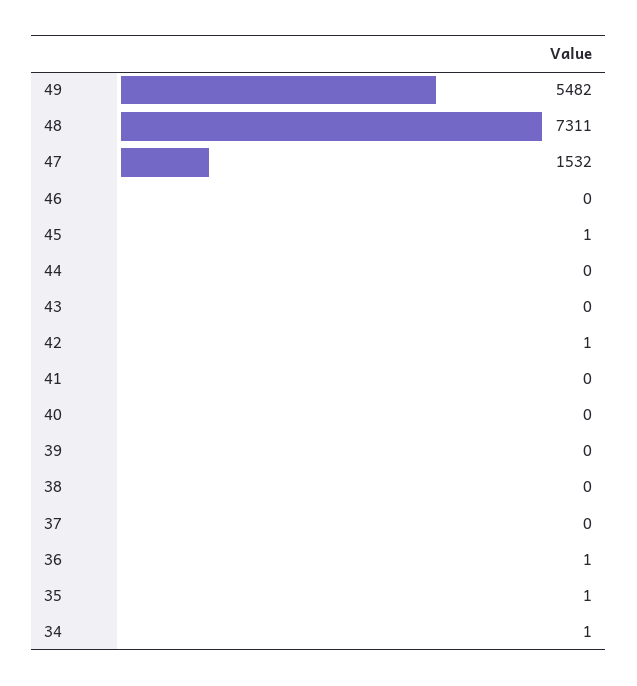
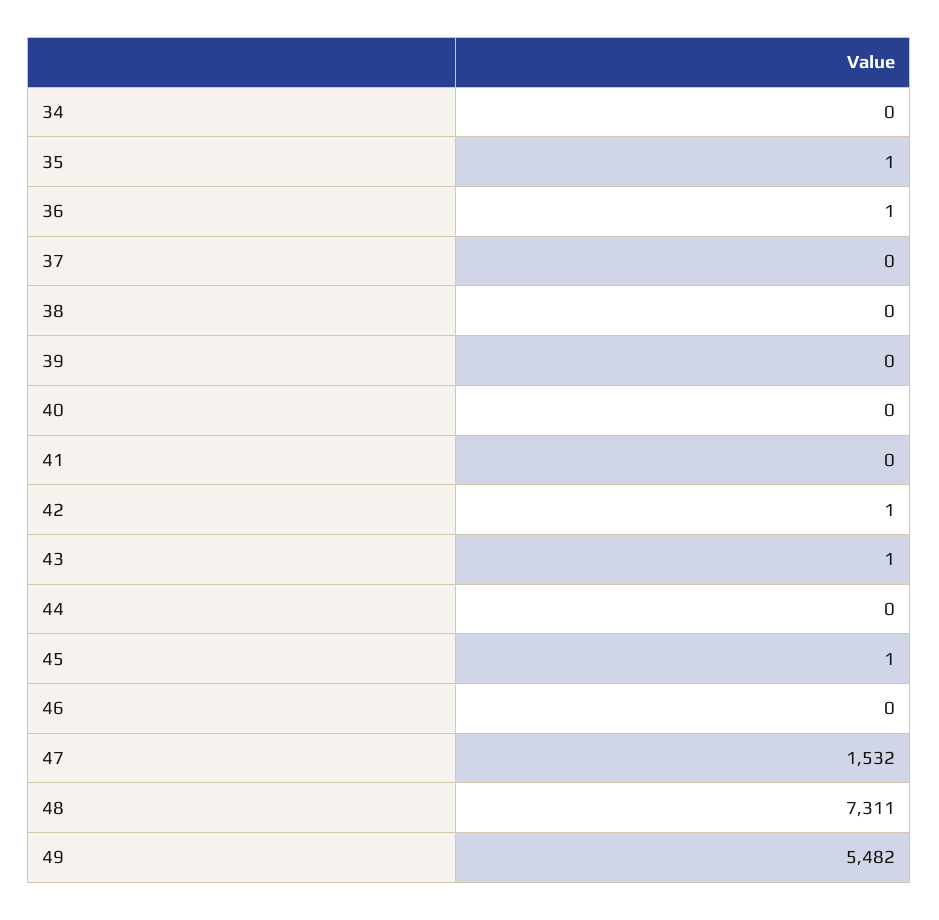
43: 0 -> 1
34: 1 -> 0

